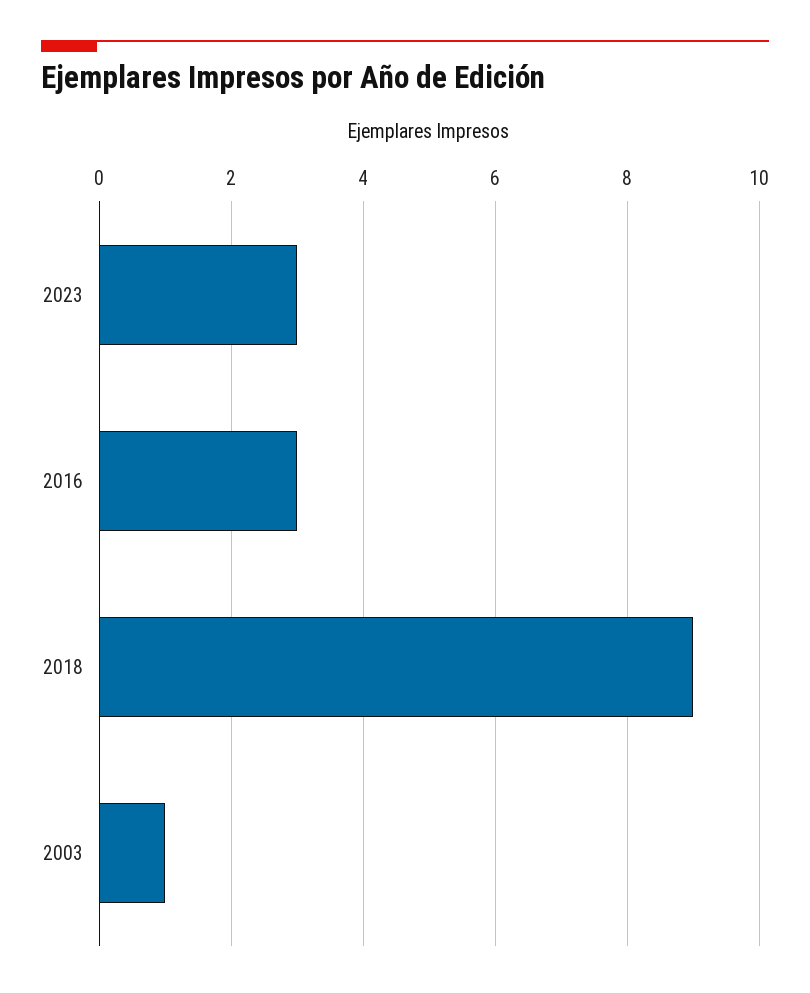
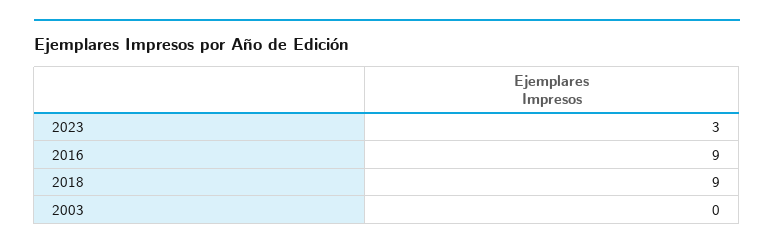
2016: 3 -> 9
2003: 1 -> 0

